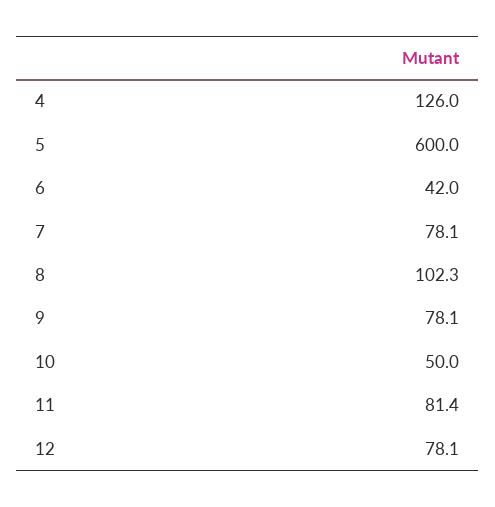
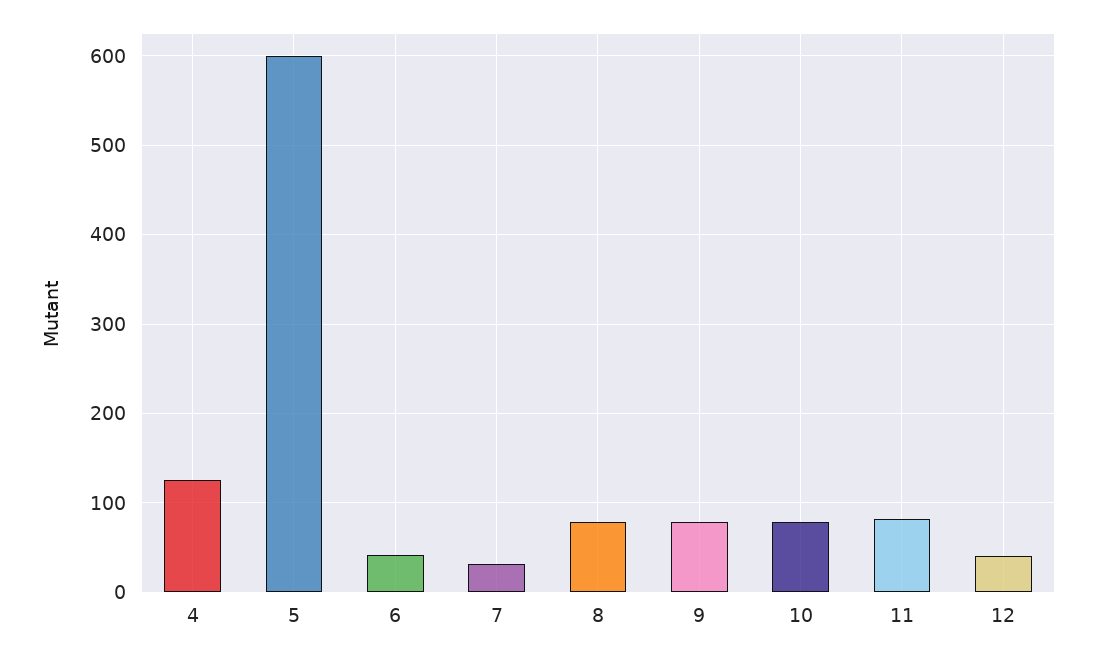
7: 78.1 -> 30
8: 102.3 -> 80
10: 50 -> 80
12: 78.1 -> 40

